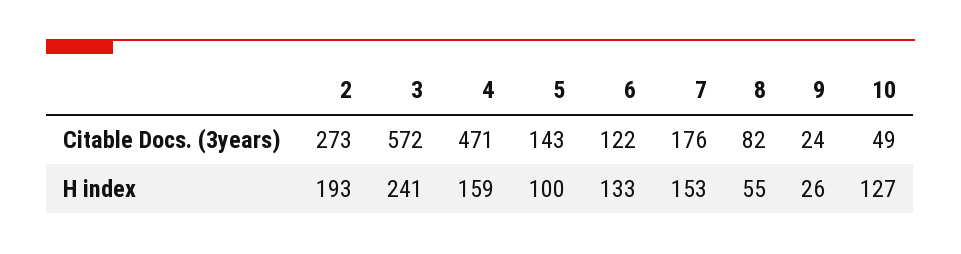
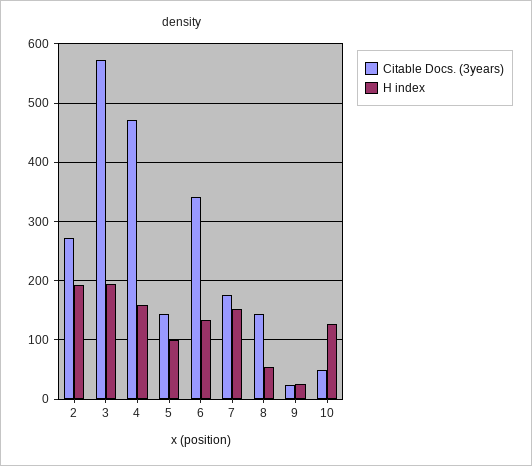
Citable Docs. (3years), 6: 122 -> 340
Citable Docs. (3years), 8: 82 -> 140
H index, 3: 241 -> 200

